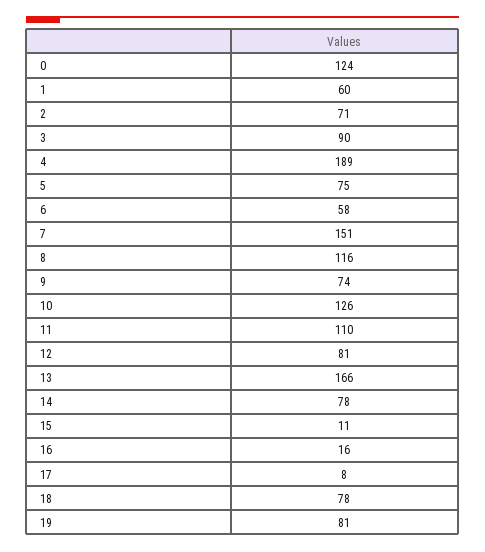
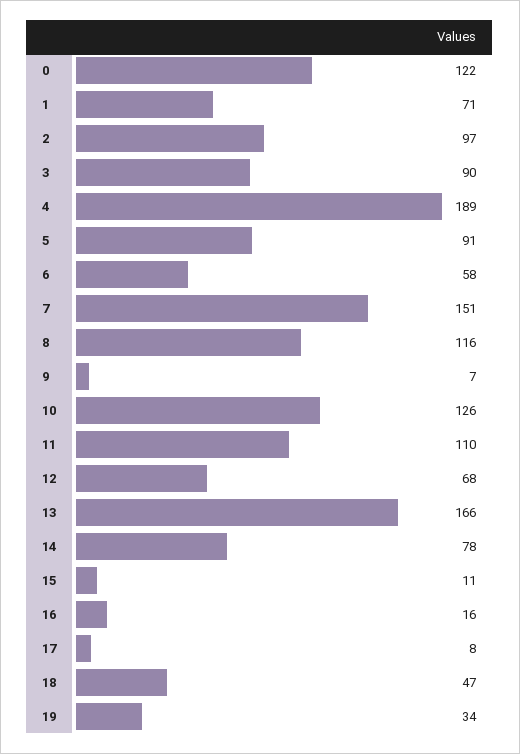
0: 124 -> 122
1: 60 -> 71
2: 71 -> 97
5: 75 -> 91
9: 74 -> 7
12: 81 -> 68
18: 78 -> 47
19: 81 -> 34

